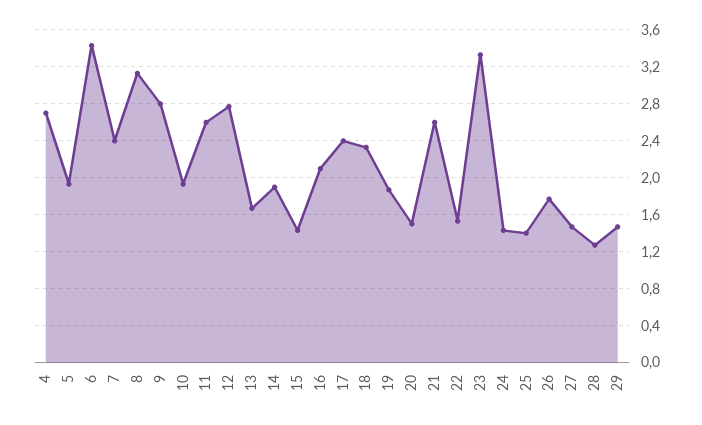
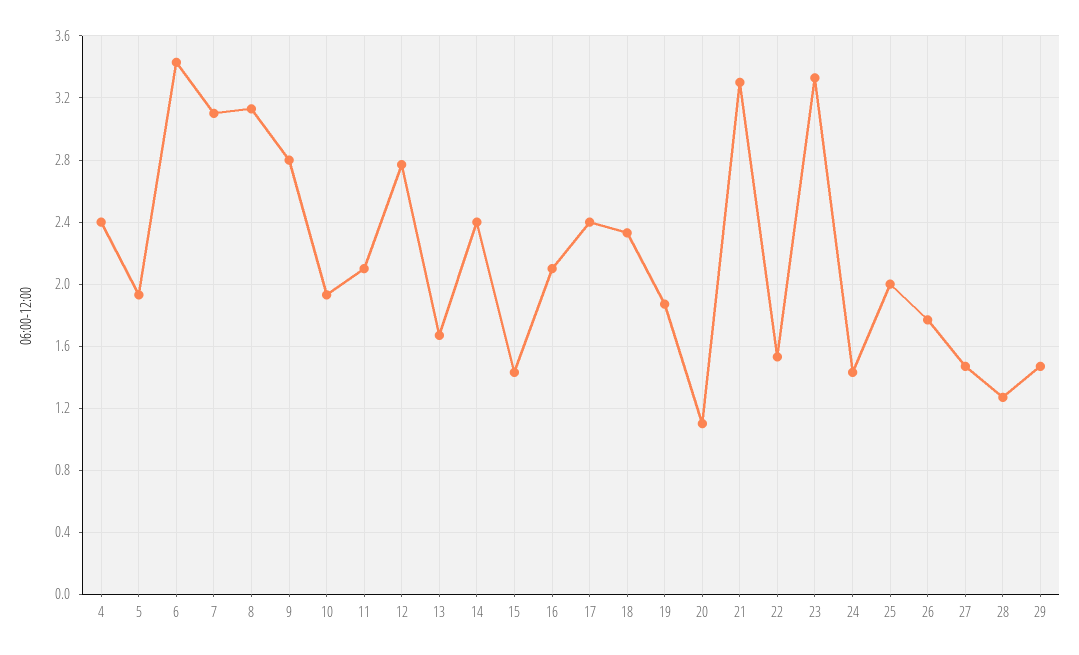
4: 2.7 -> 2.4
7: 2.4 -> 3.1
11: 2.6 -> 2.1
14: 1.9 -> 2.4
20: 1.5 -> 1.1
21: 2.6 -> 3.3
25: 1.4 -> 2

